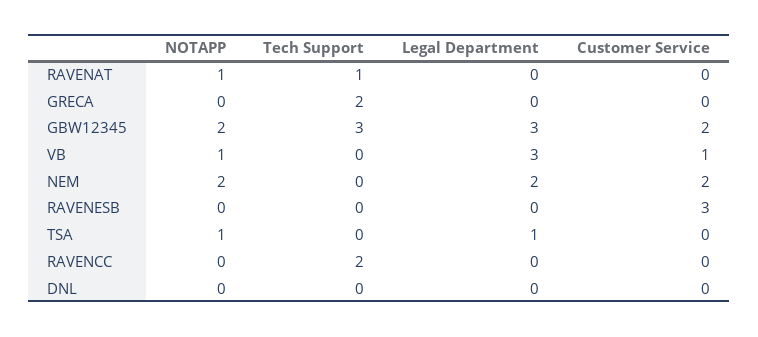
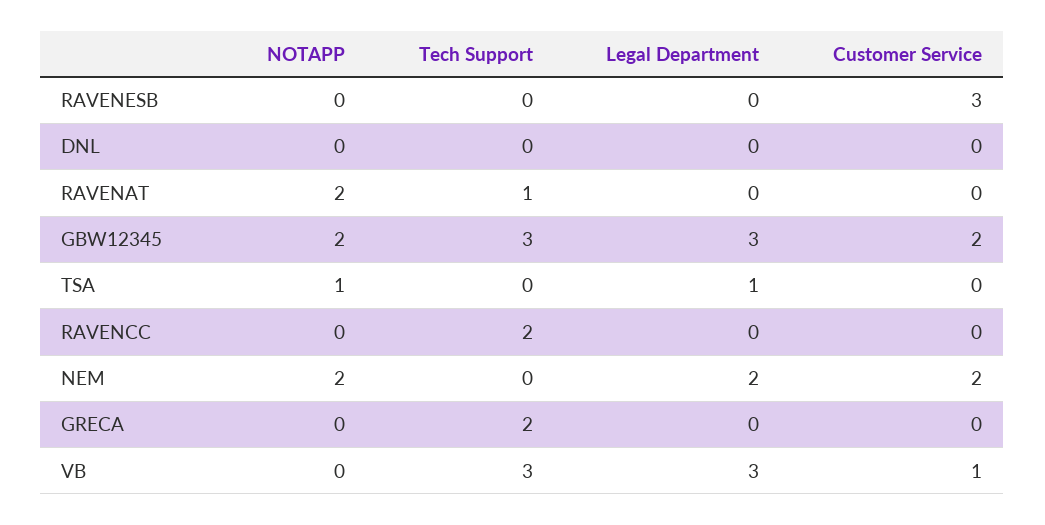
NOTAPP, RAVENAT: 1 -> 2
NOTAPP, VB: 1 -> 0
Tech Support, VB: 0 -> 3

